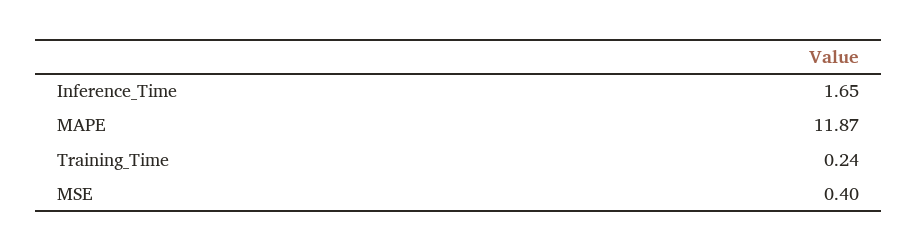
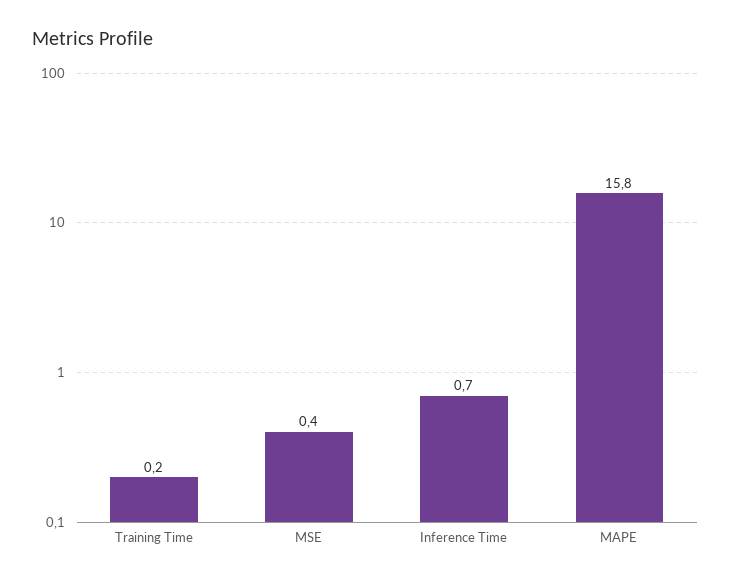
Inference_Time: 1.65 -> 0.7
MAPE: 11.87 -> 15.8

